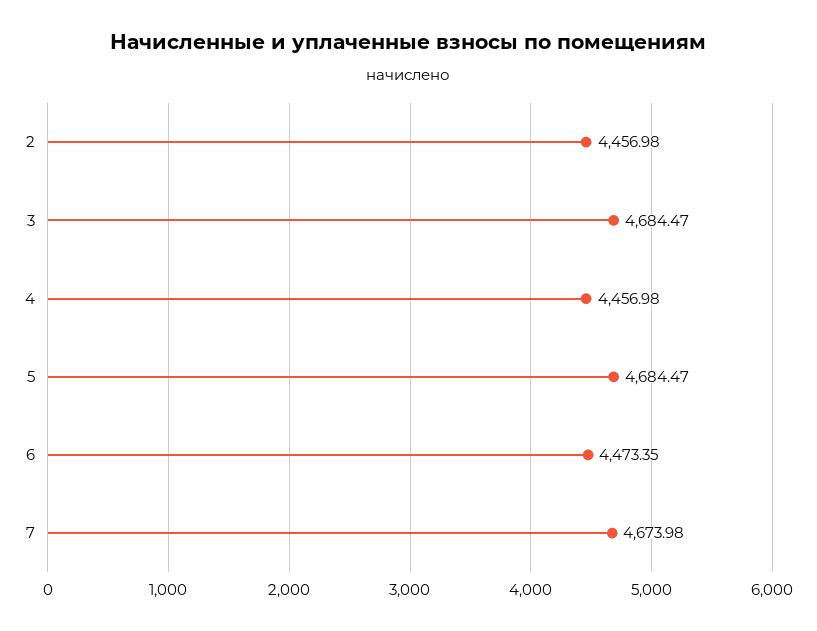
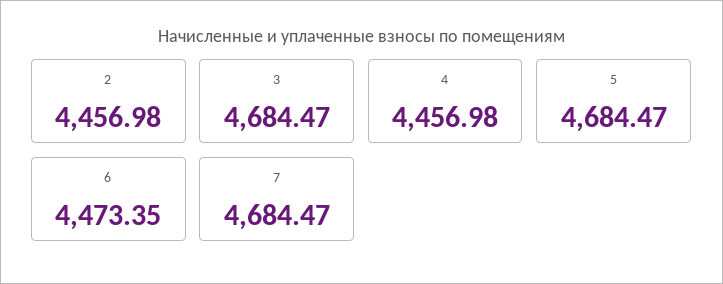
7: 4673.98 -> 4684.47

